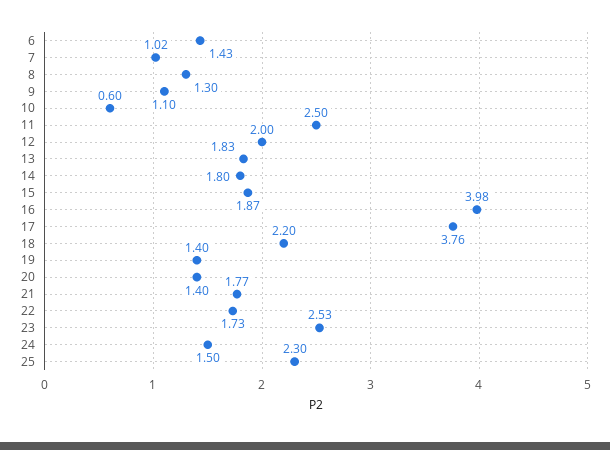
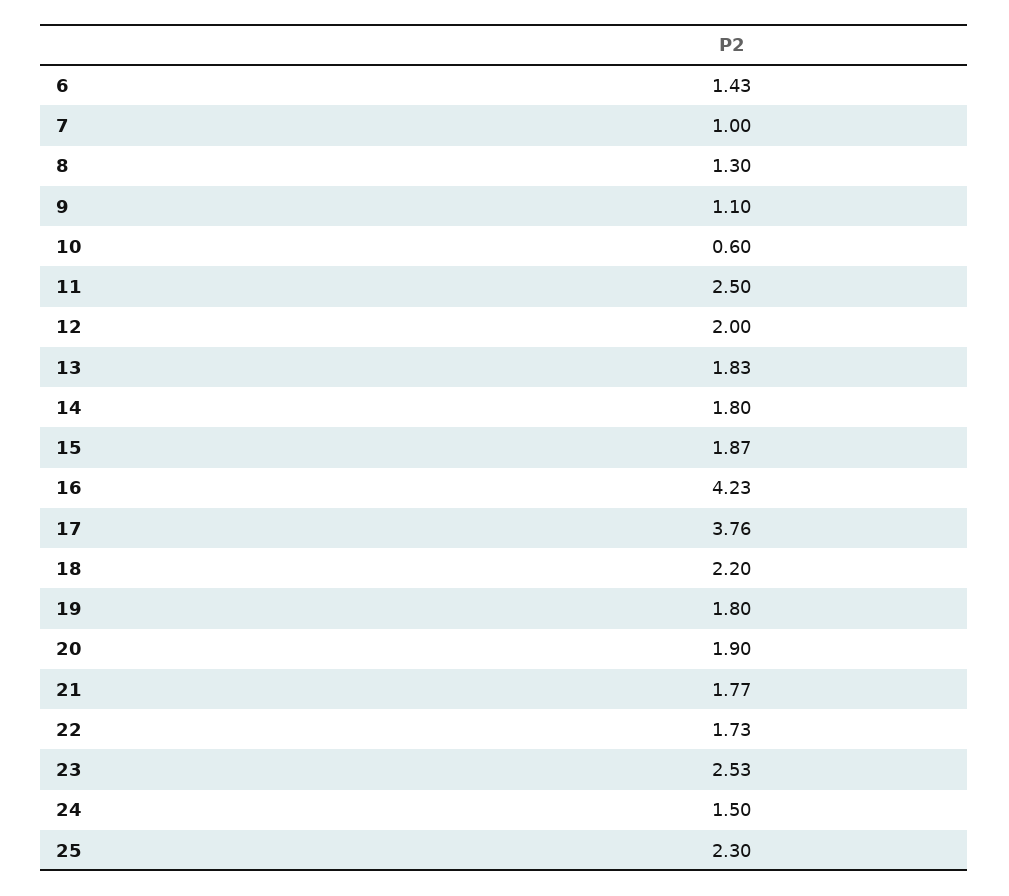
7: 1.02 -> 1
16: 3.98 -> 4.23
19: 1.4 -> 1.8
20: 1.4 -> 1.9

